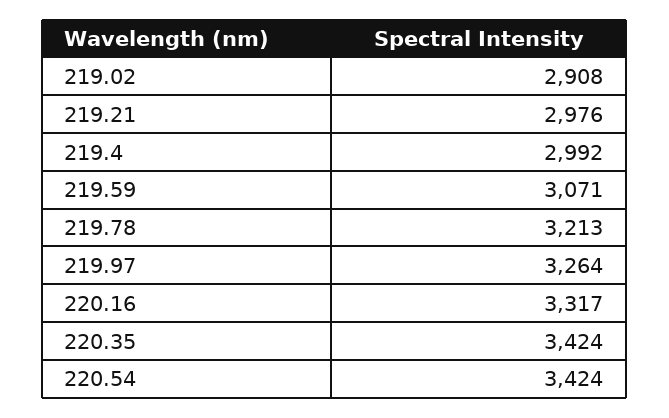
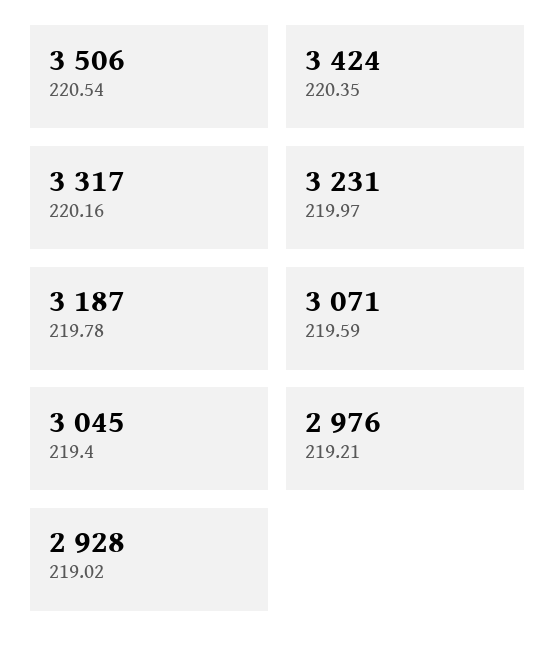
219.02: 2908 -> 2928
219.4: 2992 -> 3045
219.78: 3213 -> 3187
219.97: 3264 -> 3231
220.54: 3424 -> 3506

